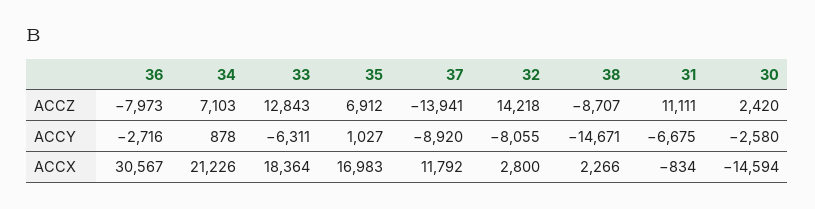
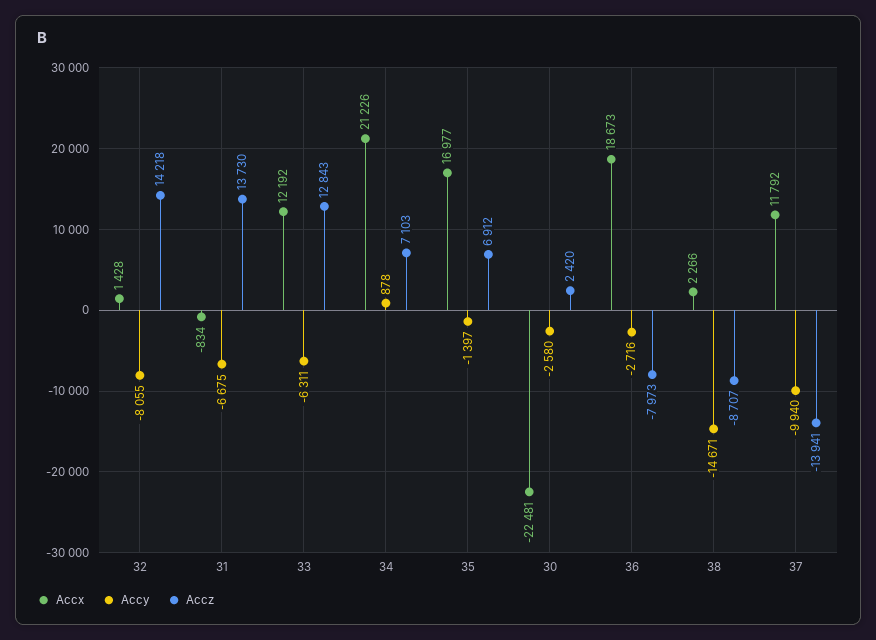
ACCZ, 31: 11111 -> 13730
ACCY, 35: 1027 -> -1397
ACCY, 37: -8920 -> -9940
ACCX, 36: 30567 -> 18673
ACCX, 33: 18364 -> 12192
ACCX, 35: 16983 -> 16977
ACCX, 32: 2800 -> 1428
ACCX, 30: -14594 -> -22481

